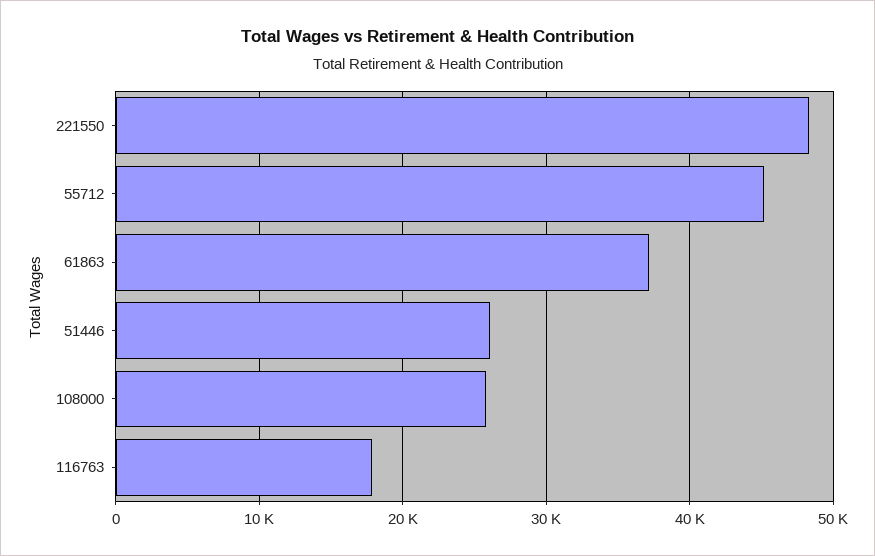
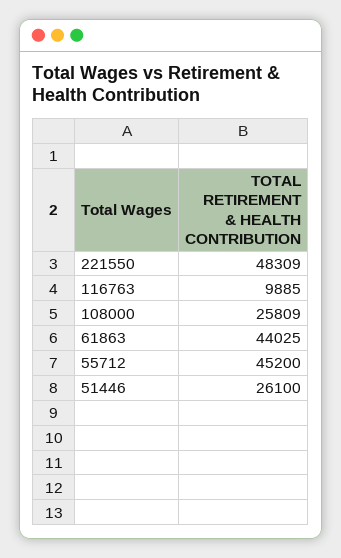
61863: 37000 -> 44025
116763: 18000 -> 9885

